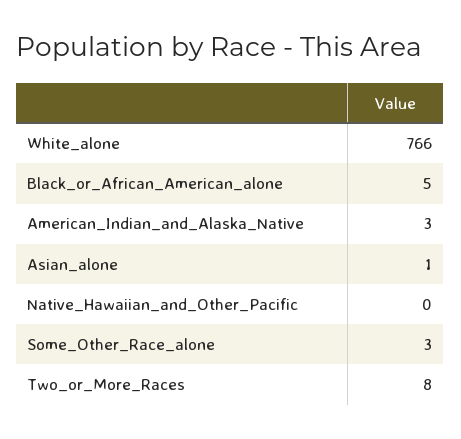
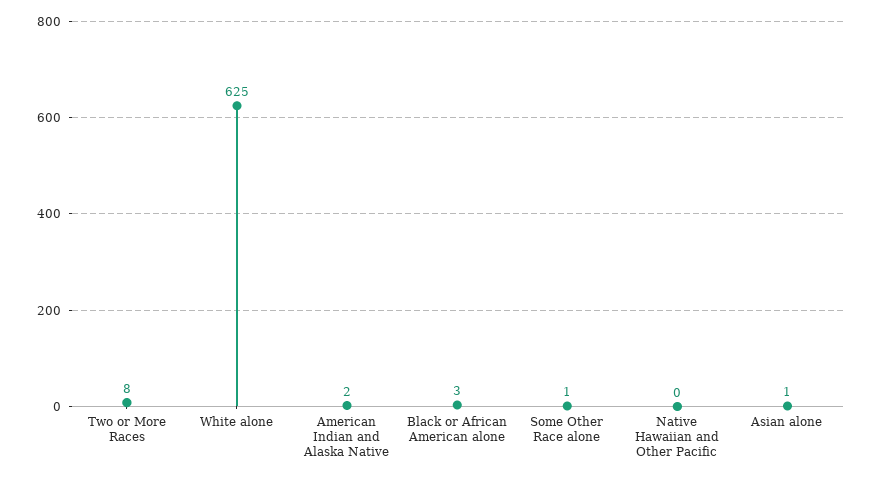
White_alone: 766 -> 625
Black_or_African_American_alone: 5 -> 3
American_Indian_and_Alaska_Native: 3 -> 2
Some_Other_Race_alone: 3 -> 1

